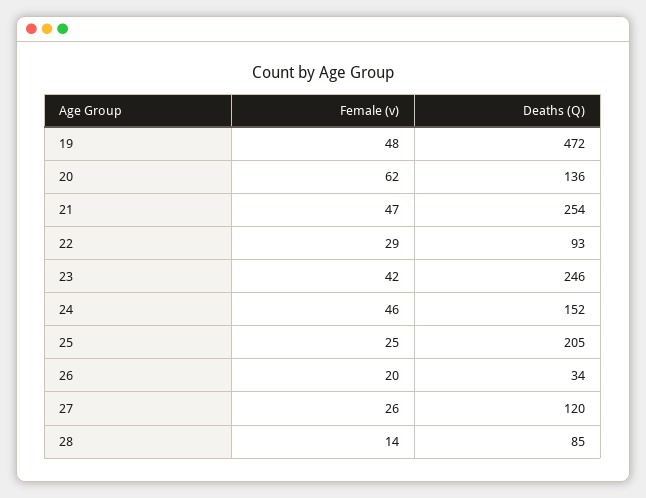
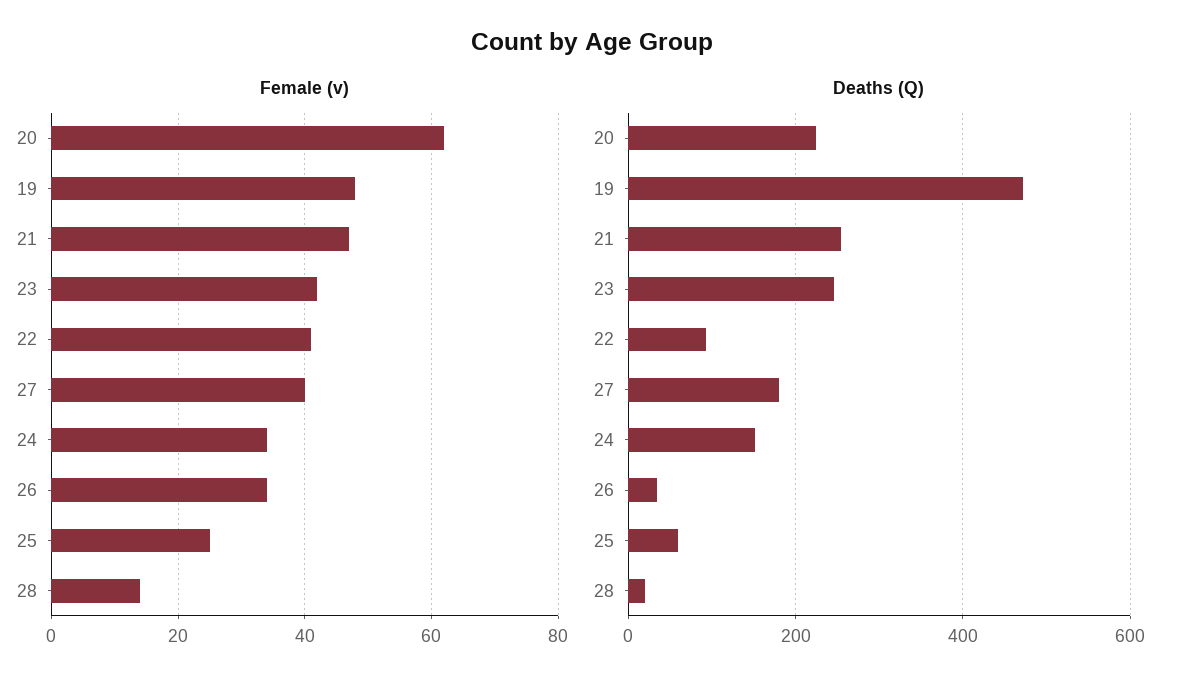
Deaths (Q), 20: 136 -> 220
Female (v), 22: 29 -> 40
Female (v), 24: 46 -> 35
Deaths (Q), 25: 205 -> 60
Female (v), 26: 20 -> 35
Female (v), 27: 26 -> 40
Deaths (Q), 27: 120 -> 180
Deaths (Q), 28: 85 -> 20

